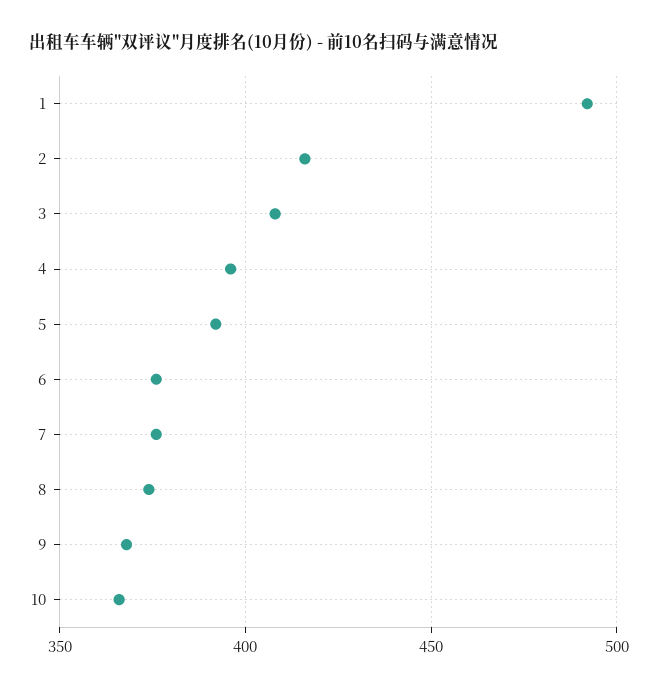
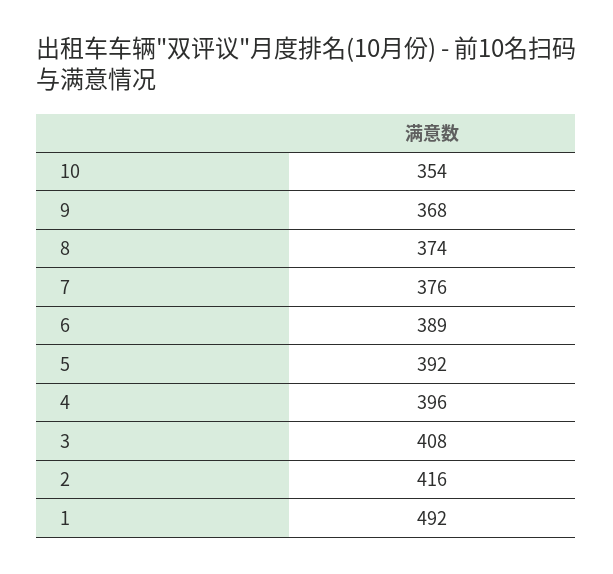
6: 375 -> 389
10: 365 -> 354

